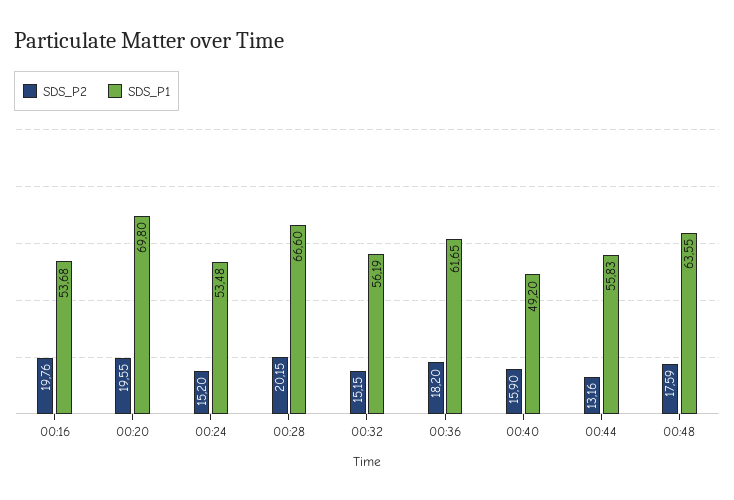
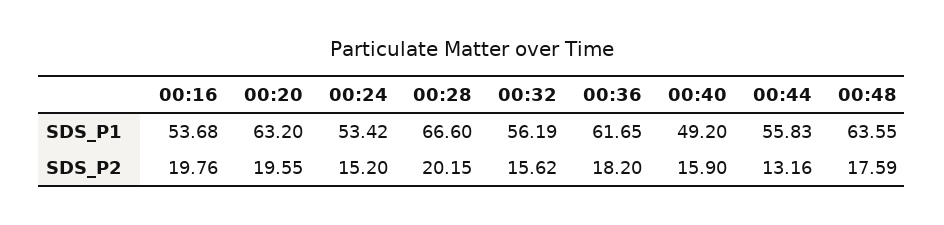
SDS_P1, 00:20: 69.8 -> 63.2
SDS_P1, 00:24: 53.48 -> 53.42
SDS_P2, 00:32: 15.15 -> 15.62

